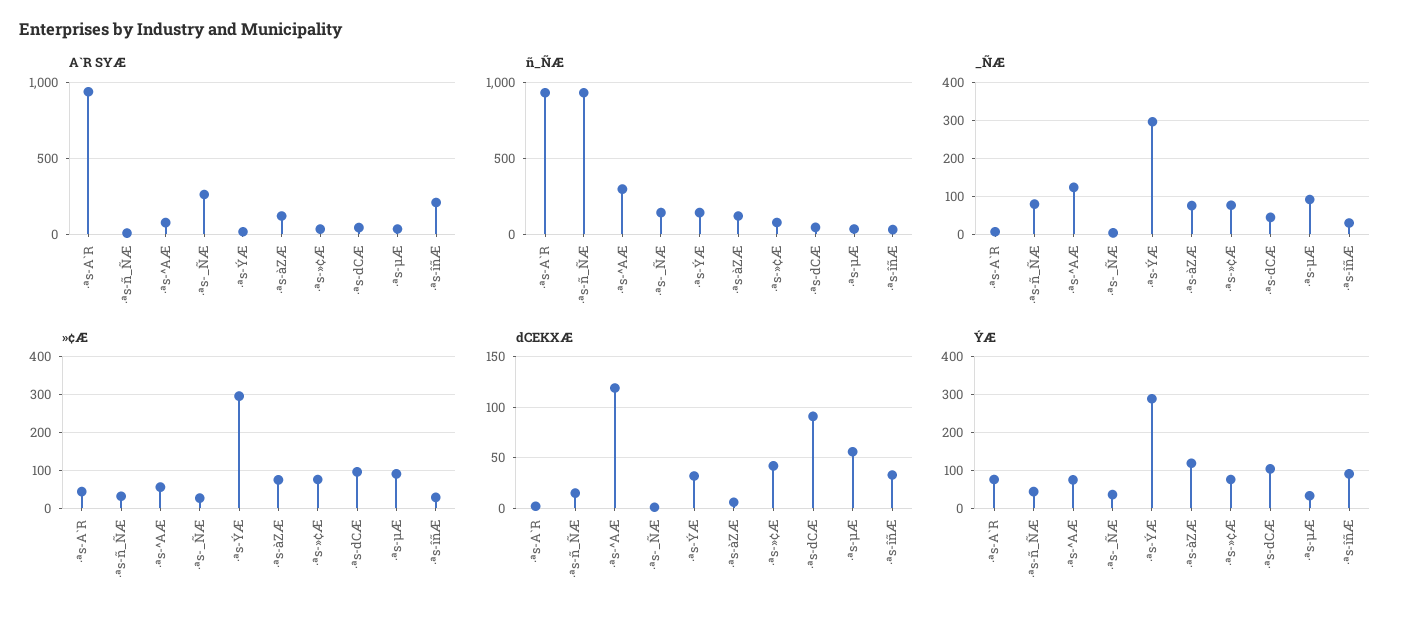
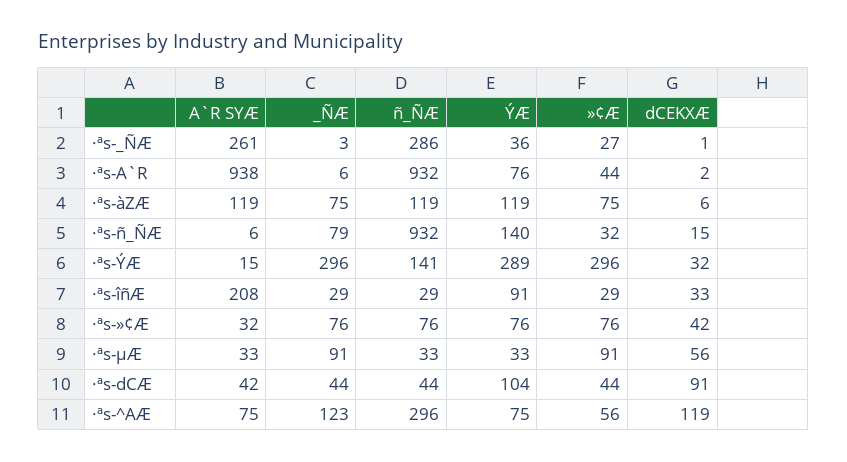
ñ_ÑÆ, ·ªs-_ÑÆ: 150 -> 286
»¢Æ, ·ªs-dCÆ: 100 -> 44
ÝÆ, ·ªs-ñ_ÑÆ: 40 -> 140

